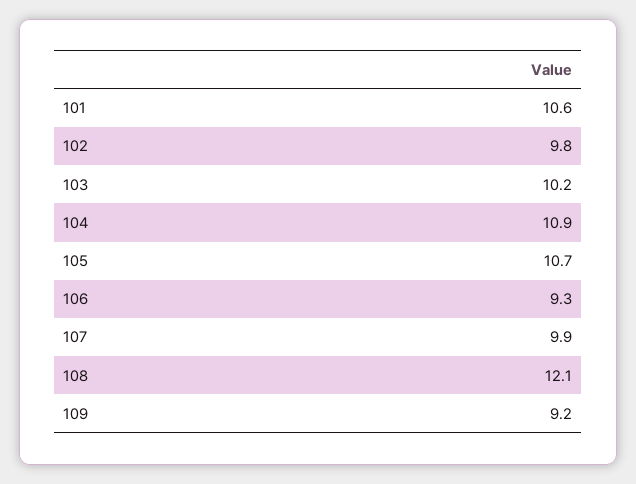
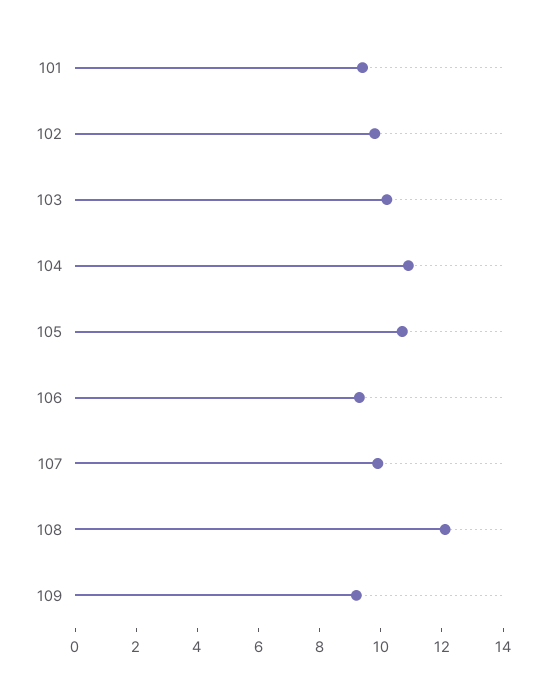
101: 10.6 -> 9.5

